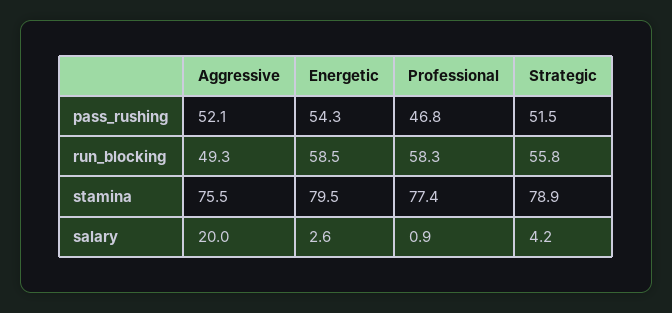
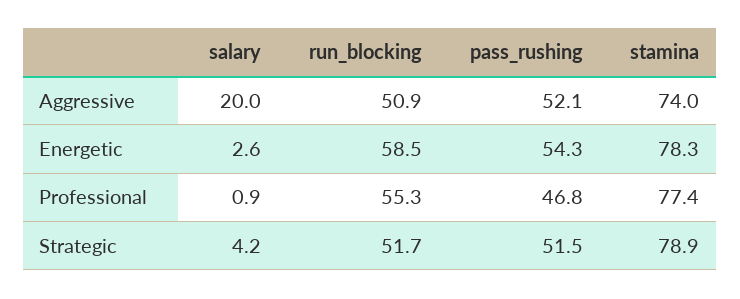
Aggressive, run_blocking: 49.3 -> 50.9
Professional, run_blocking: 58.3 -> 55.3
Strategic, run_blocking: 55.8 -> 51.7
Aggressive, stamina: 75.5 -> 74
Energetic, stamina: 79.5 -> 78.3

